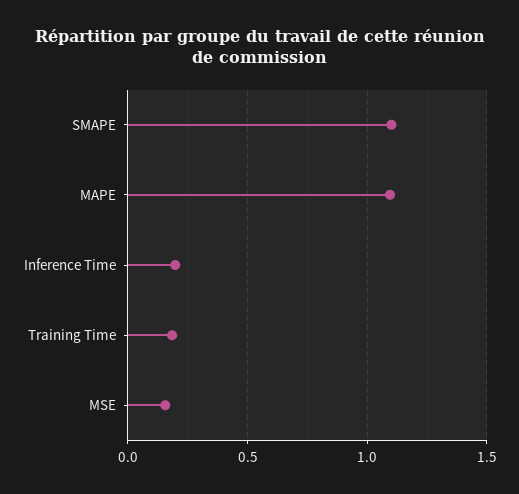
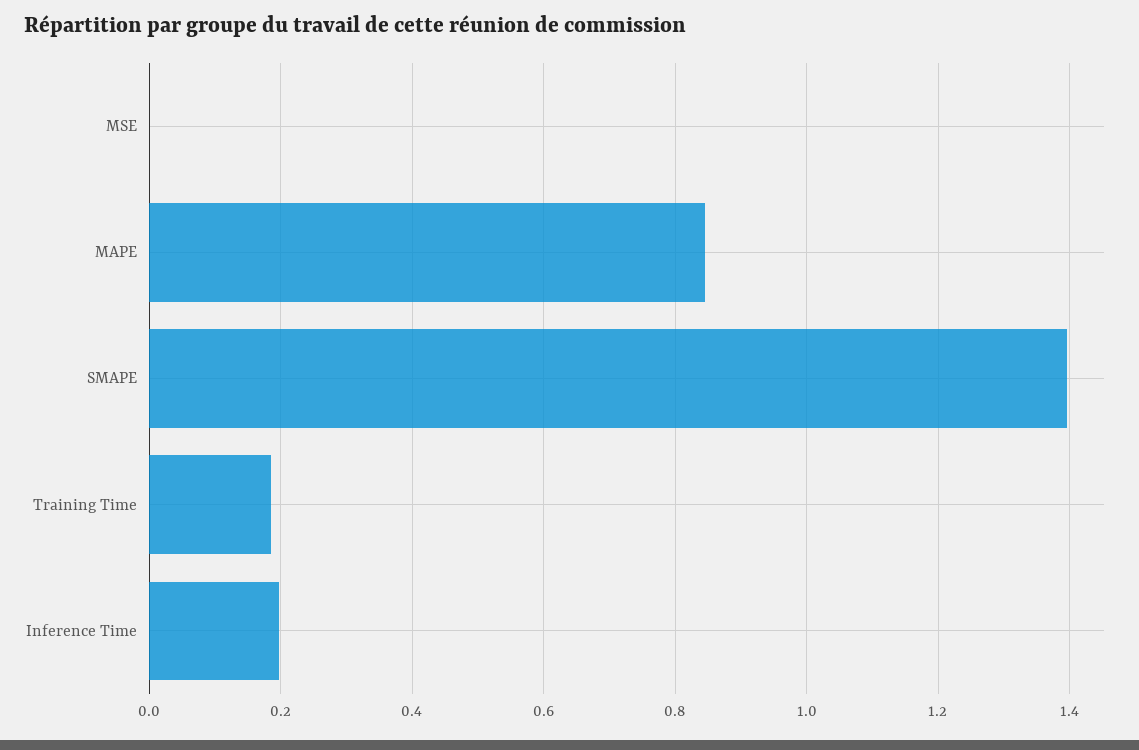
SMAPE: 1.1 -> 1.4
MAPE: 1.1 -> 0.84
MSE: 0.15 -> 0

